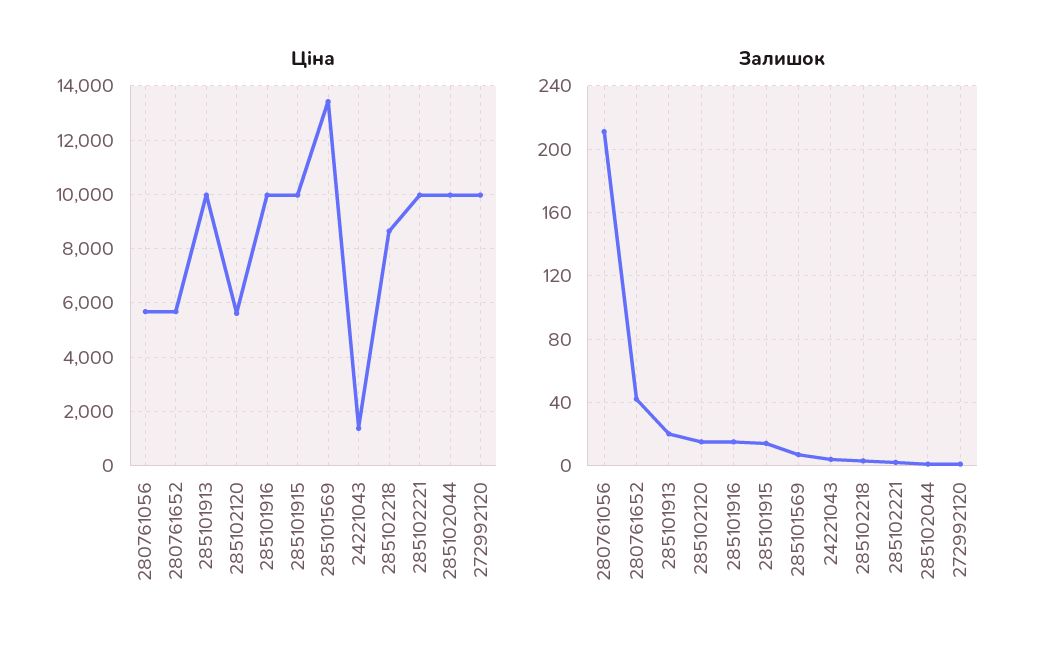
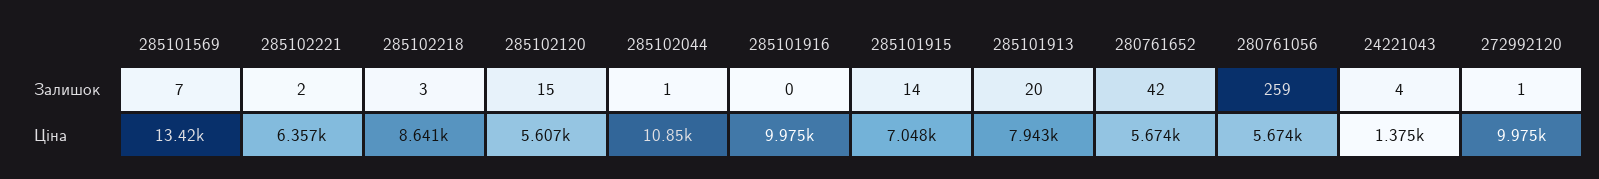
Ціна, 285101913: 10000 -> 7943
Ціна, 285101915: 10000 -> 7048
Ціна, 285102221: 10000 -> 6357
Ціна, 285102044: 10000 -> 10850
Залишок, 280761056: 210 -> 259
Залишок, 285101916: 15 -> 0

